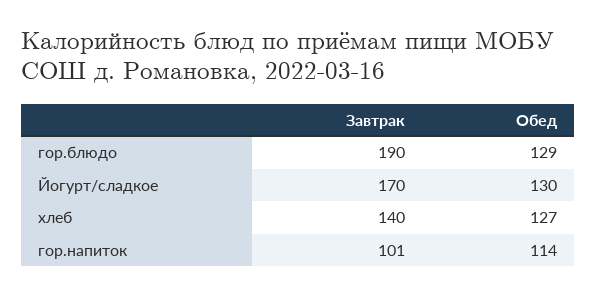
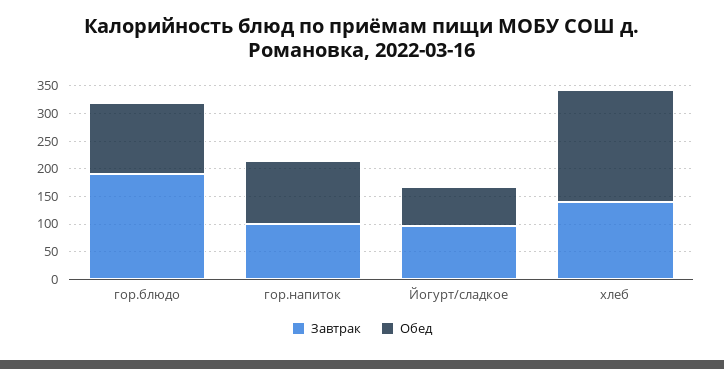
Завтрак, Йогурт/сладкое: 170 -> 100
Обед, Йогурт/сладкое: 130 -> 75
Обед, хлеб: 127 -> 200

